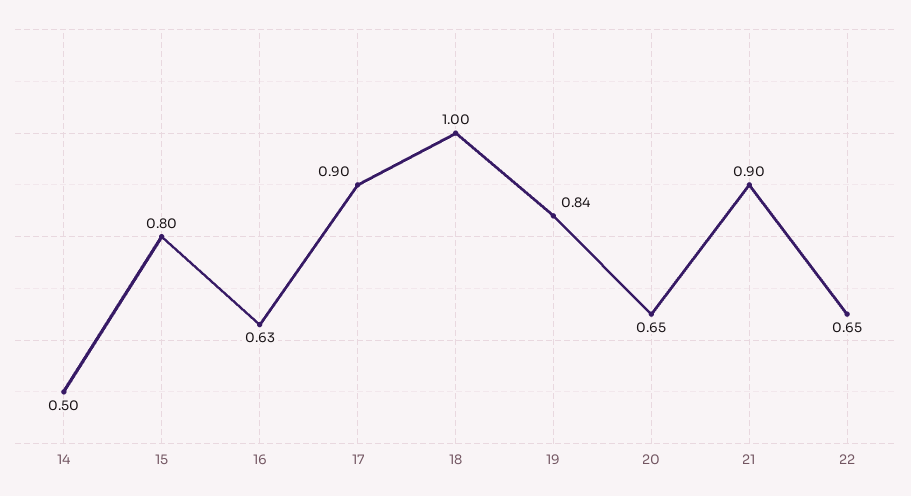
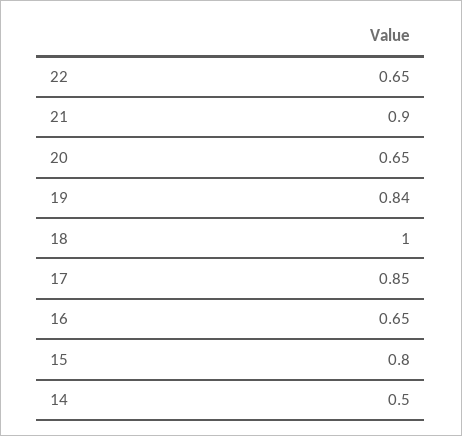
16: 0.63 -> 0.65
17: 0.9 -> 0.85

